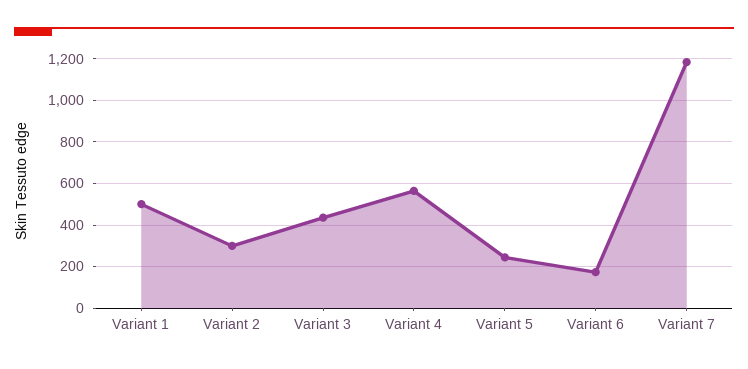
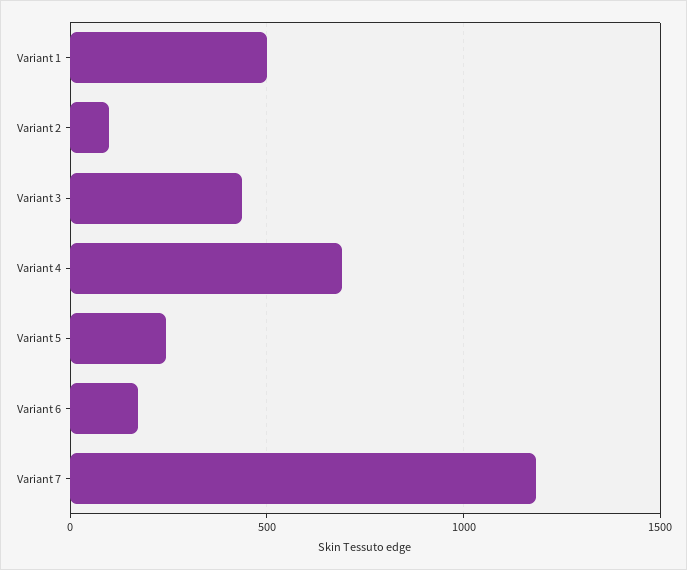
Variant 2: 300 -> 100
Variant 4: 550 -> 700

